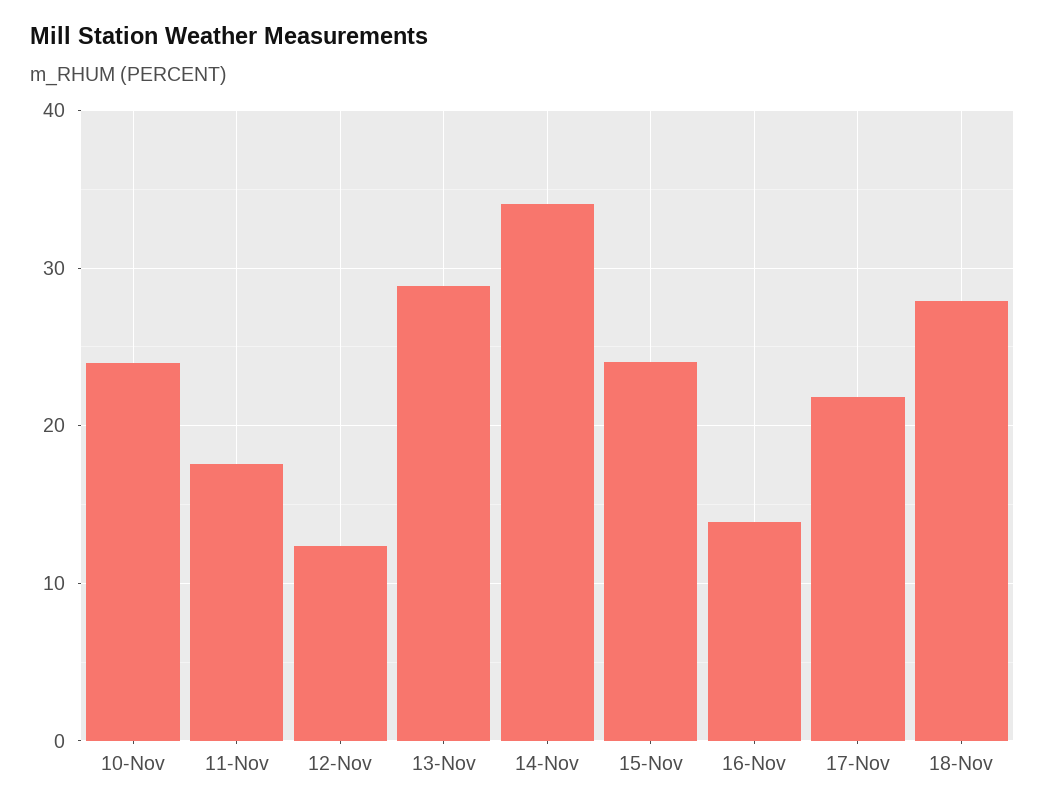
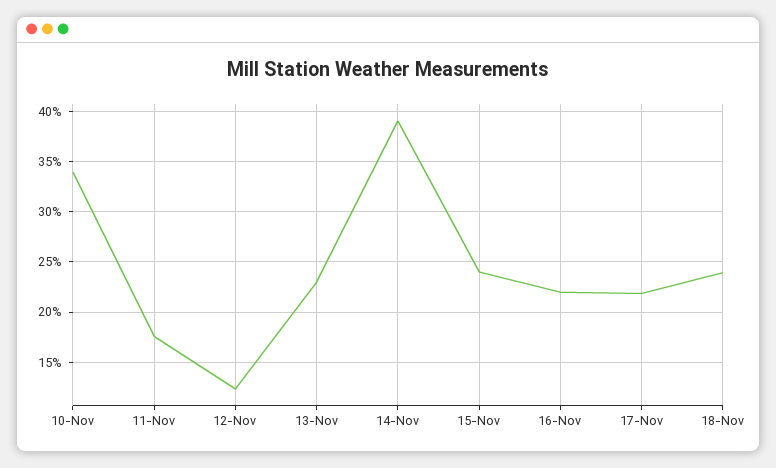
10-Nov: 24 -> 34
13-Nov: 29 -> 23
14-Nov: 34 -> 39
16-Nov: 14 -> 22
18-Nov: 28 -> 24

